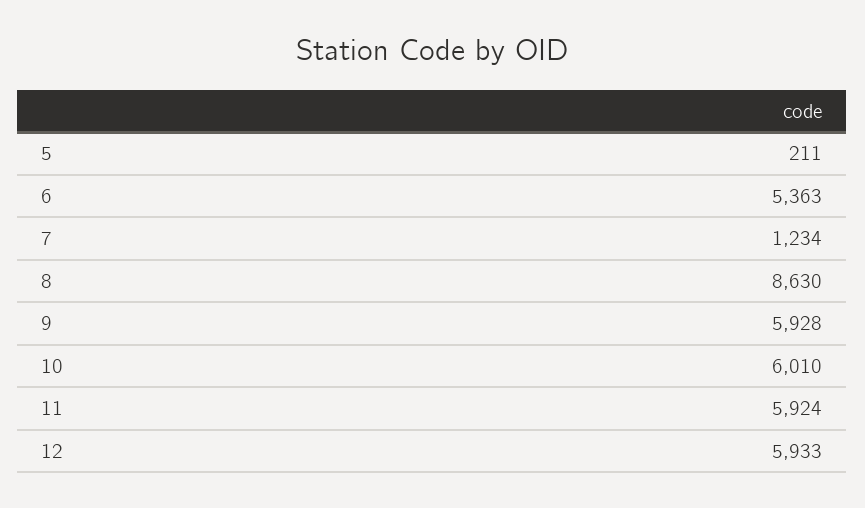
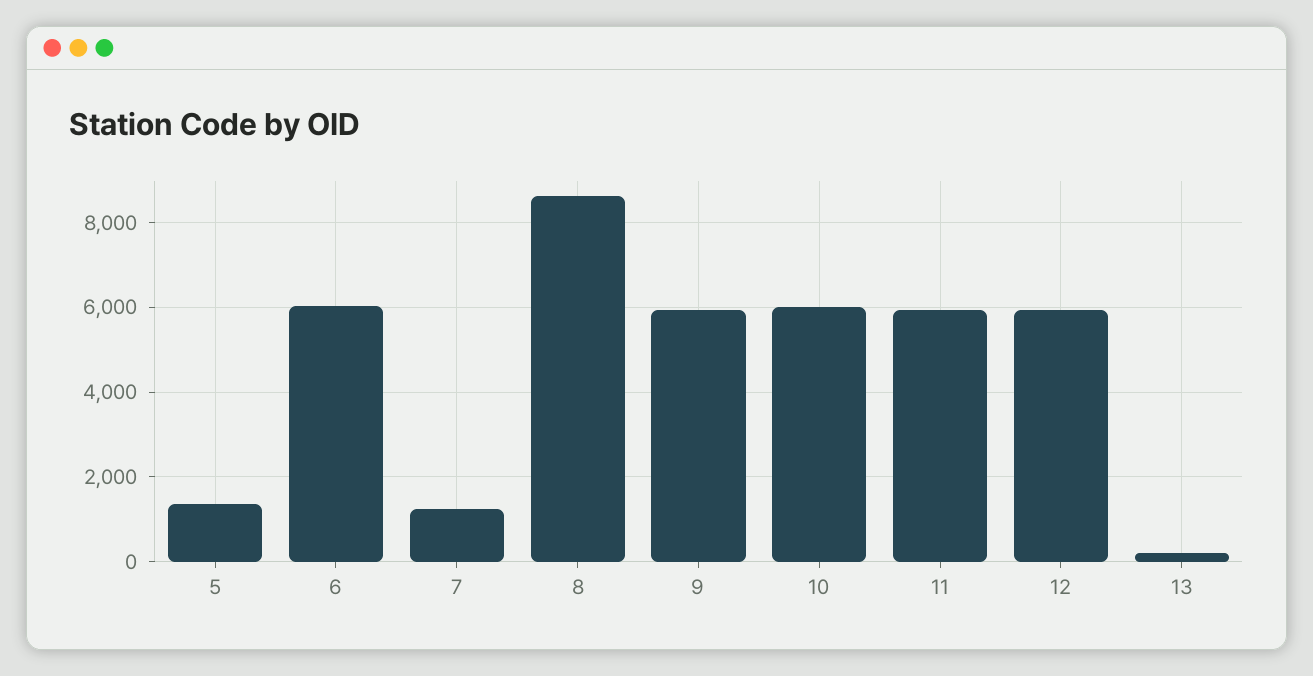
5: 211 -> 1400
6: 5363 -> 6000
13: none -> 200

